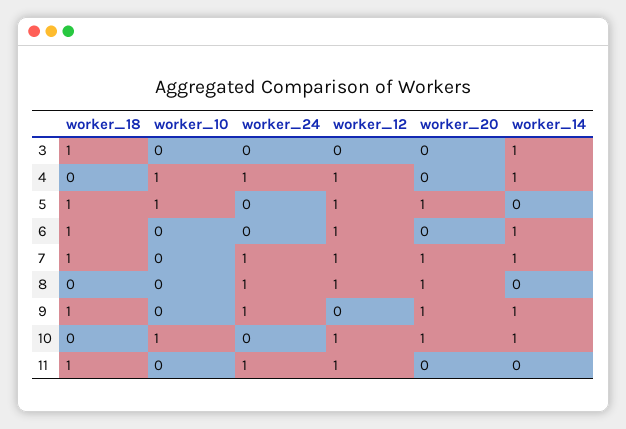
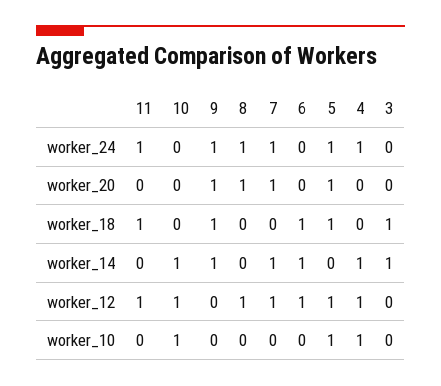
worker_24, 5: 0 -> 1
worker_18, 7: 1 -> 0
worker_20, 10: 1 -> 0

